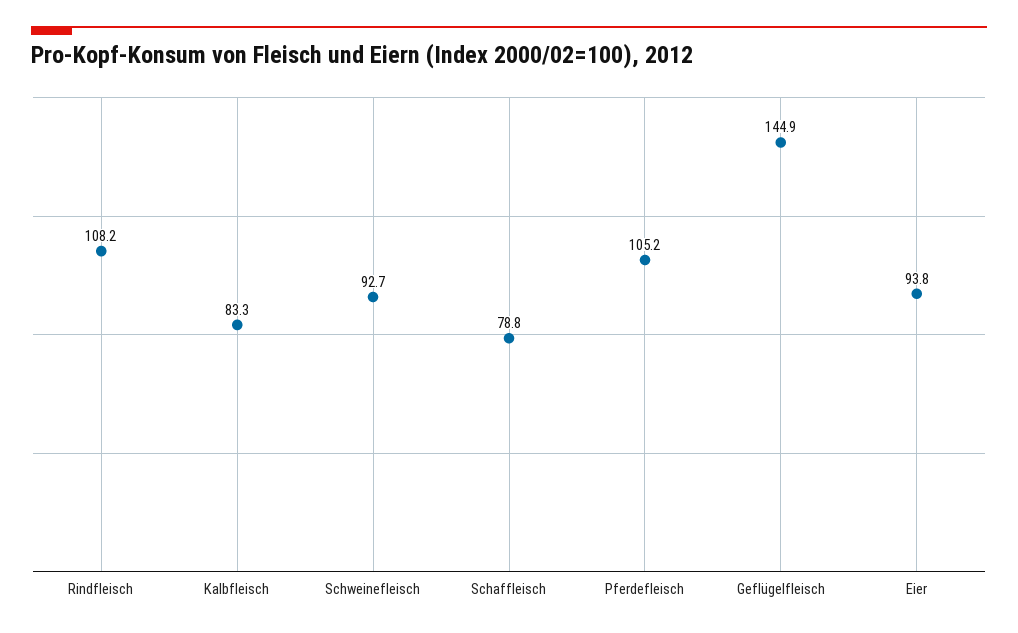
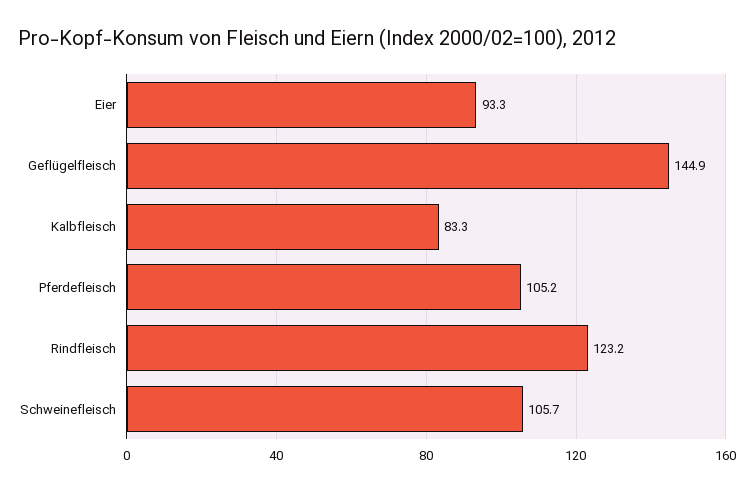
Rindfleisch: 108.2 -> 123.2
Schweinefleisch: 92.7 -> 105.7
Schaffleisch: 78.8 -> none
Eier: 93.8 -> 93.3

